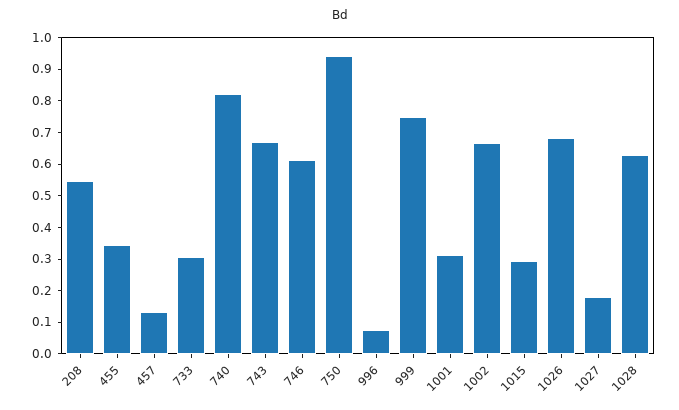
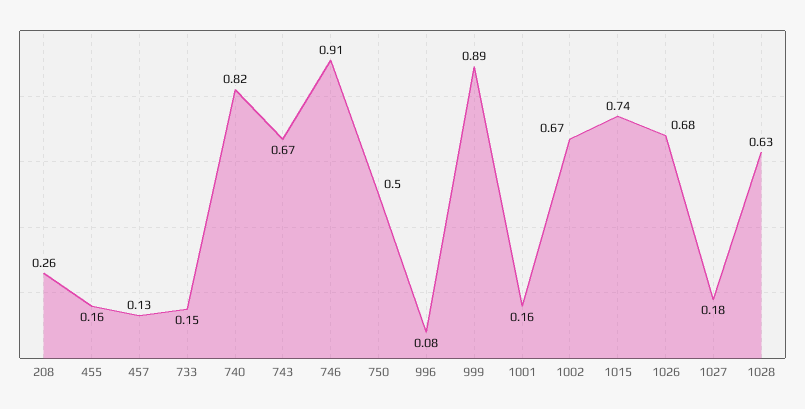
208: 0.55 -> 0.26
455: 0.35 -> 0.16
733: 0.3 -> 0.15
746: 0.6 -> 0.91
750: 0.95 -> 0.5
999: 0.75 -> 0.89
1001: 0.3 -> 0.16
1015: 0.3 -> 0.74

